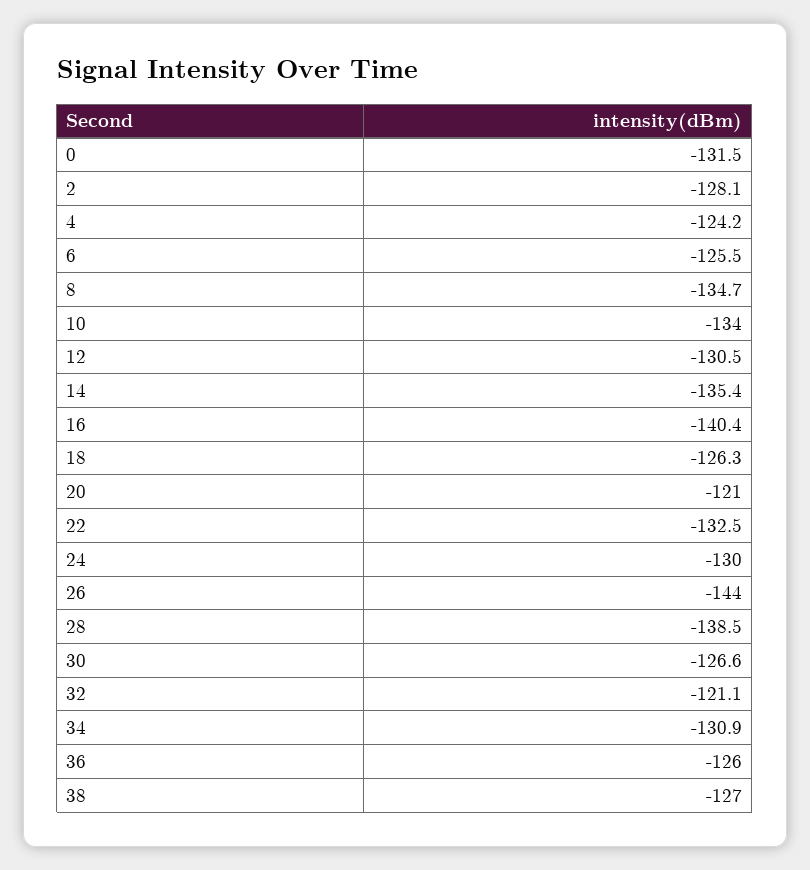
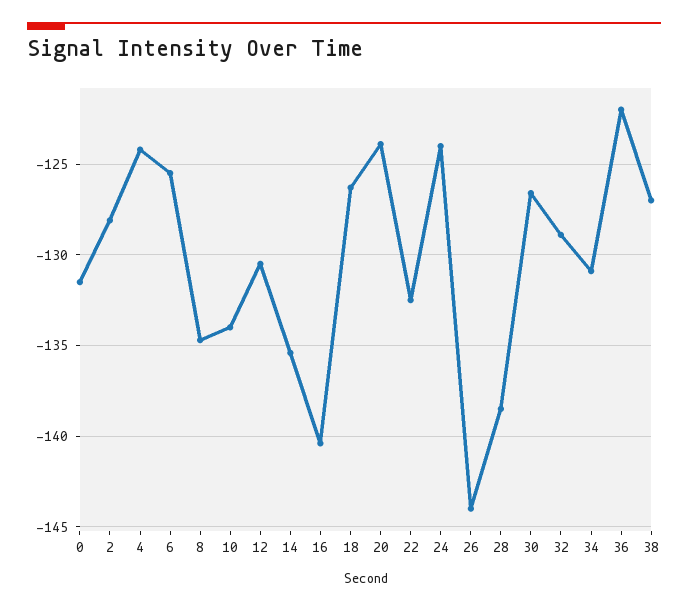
20: -121 -> -124
24: -130 -> -124
32: -121.1 -> -129
36: -126 -> -122

